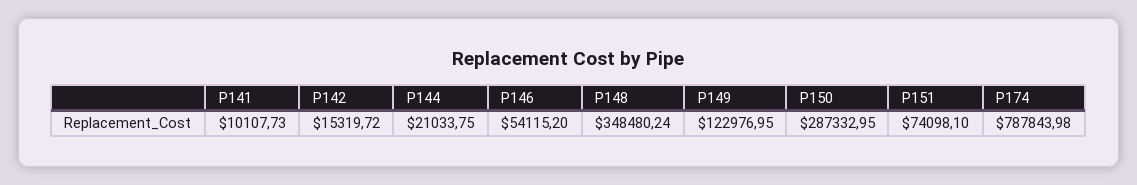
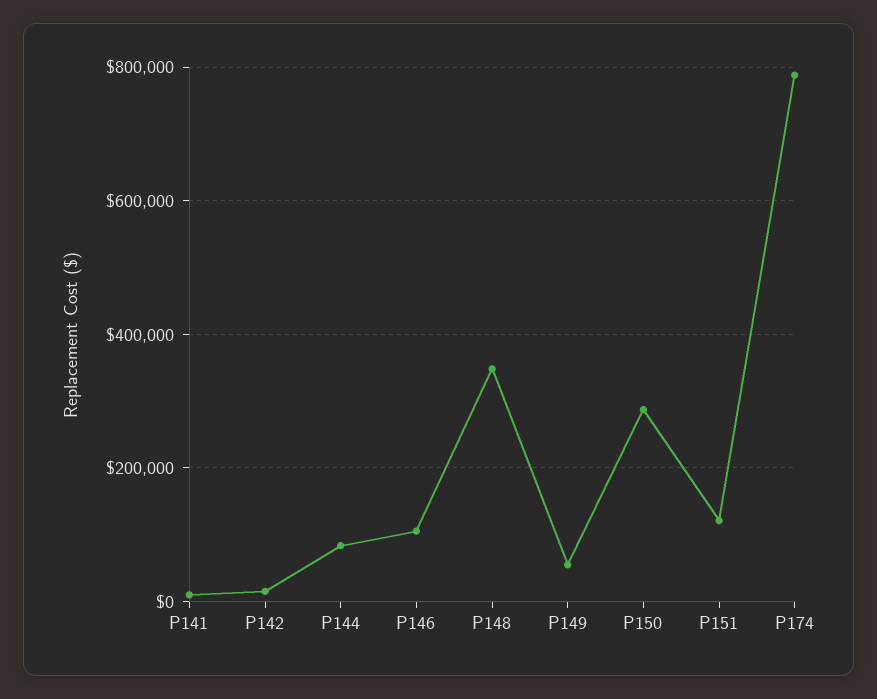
P144: 21033.75 -> 80000
P146: 54115.2 -> 100000
P149: 122976.95 -> 60000
P151: 74098.1 -> 120000

